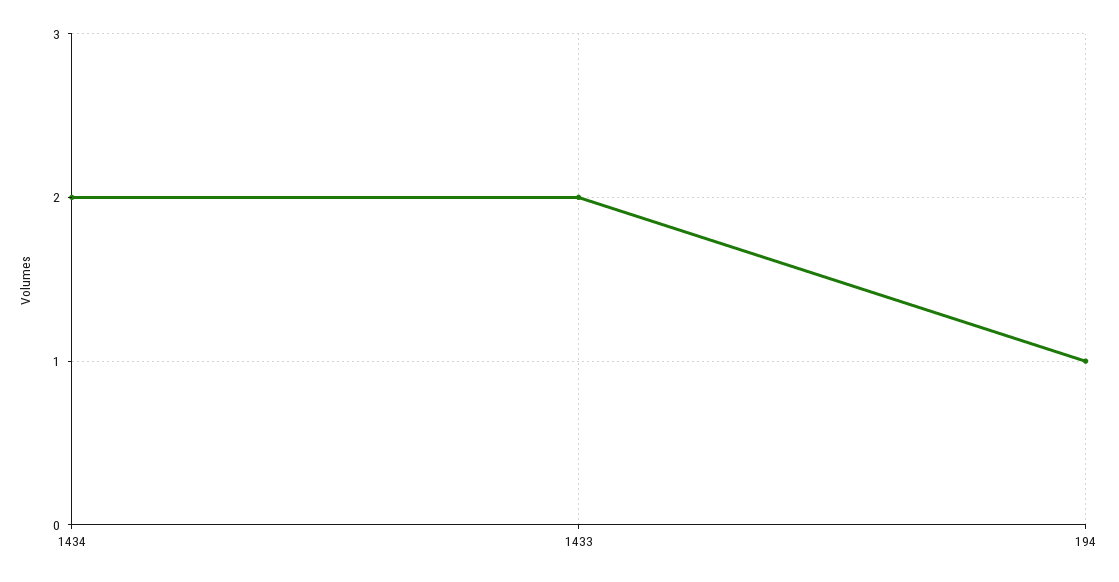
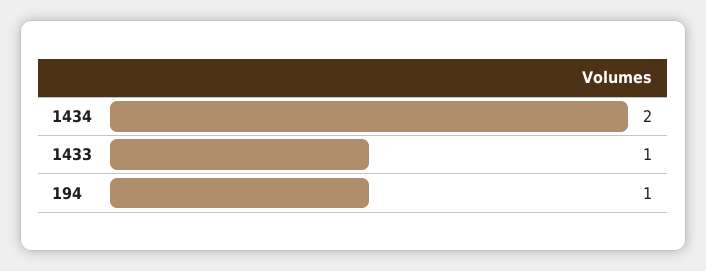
1433: 2 -> 1

